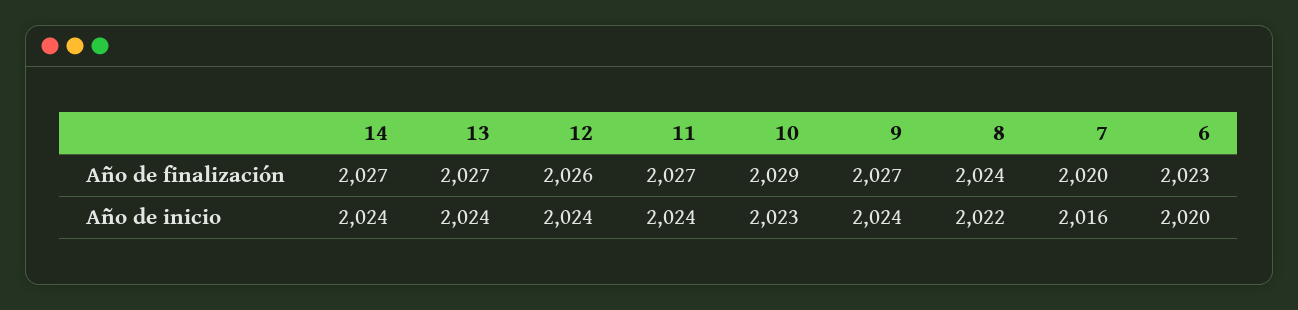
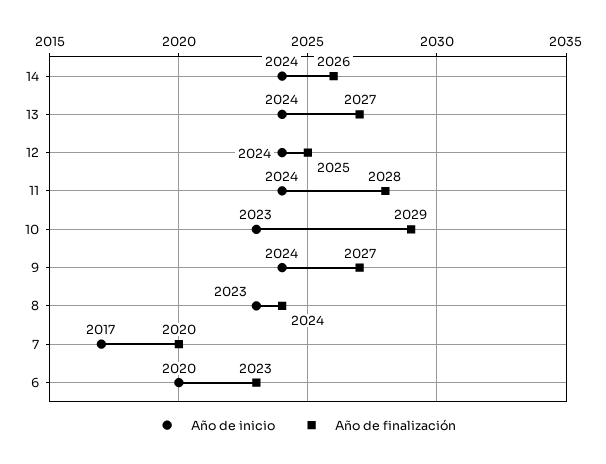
Año de finalización, 14: 2027 -> 2026
Año de finalización, 12: 2026 -> 2025
Año de finalización, 11: 2027 -> 2028
Año de inicio, 8: 2022 -> 2023
Año de inicio, 7: 2016 -> 2017

